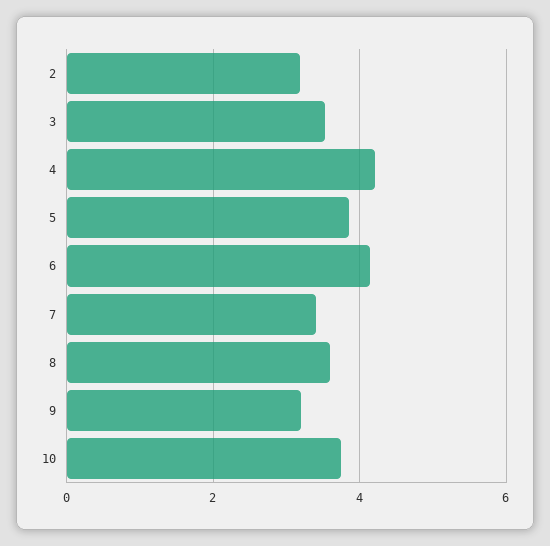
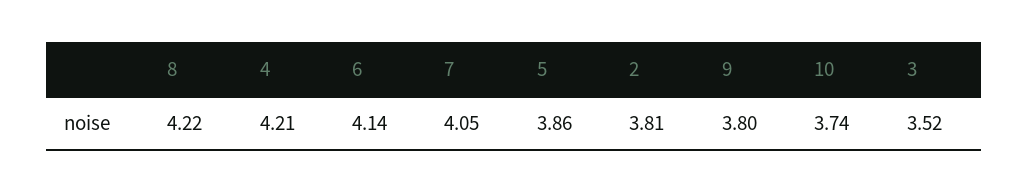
2: 3.2 -> 3.81
7: 3.4 -> 4.05
8: 3.6 -> 4.22
9: 3.2 -> 3.8

